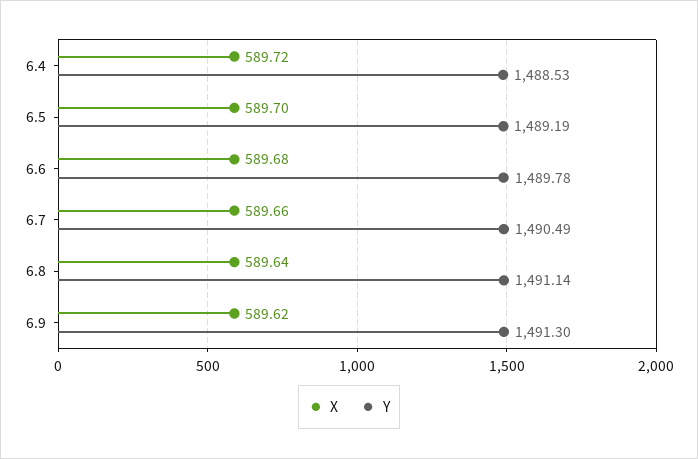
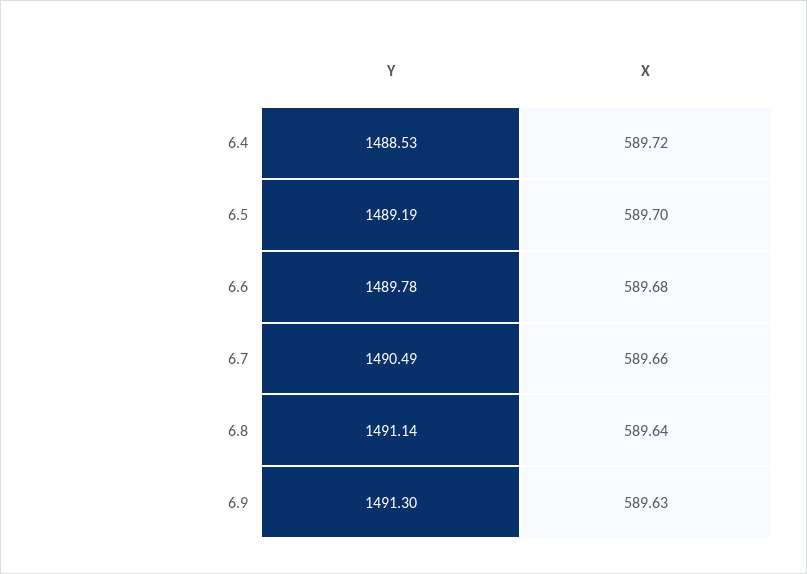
X, 6.9: 589.62 -> 589.63

